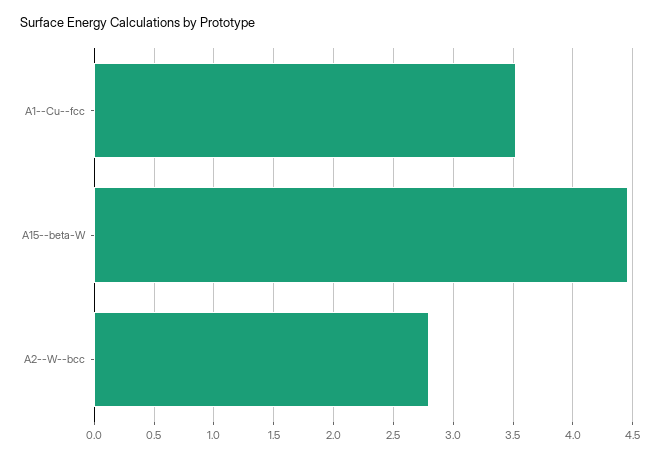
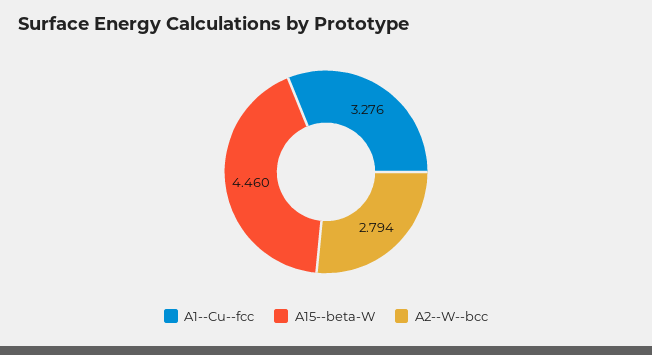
A1--Cu--fcc: 3.5 -> 3.276

